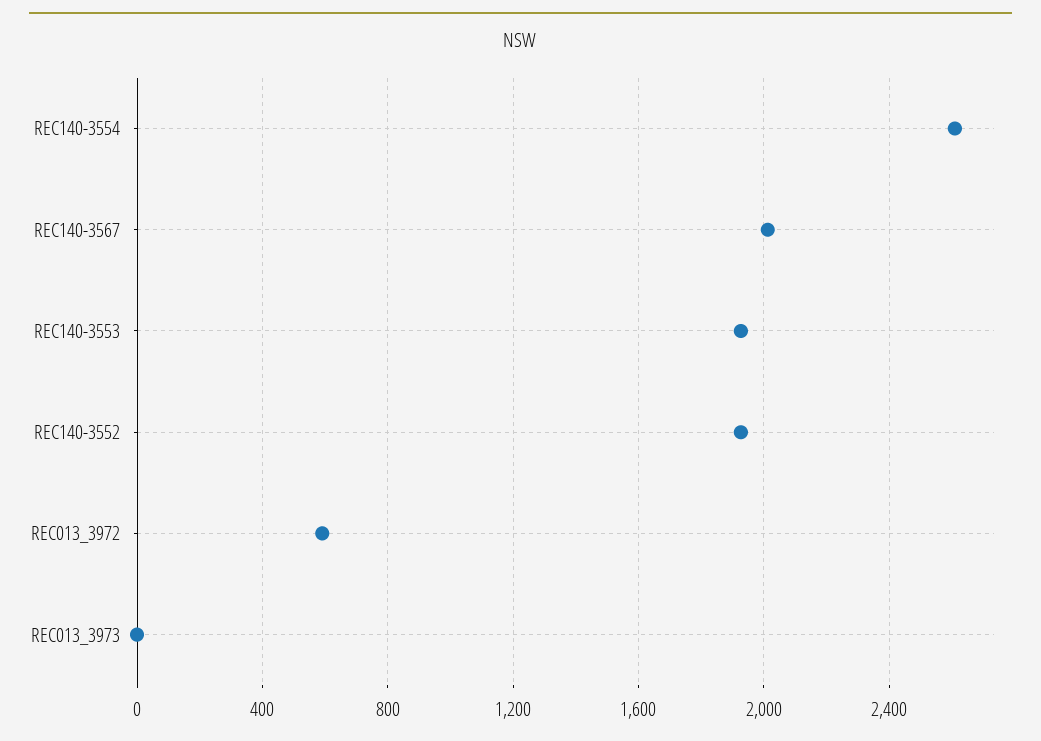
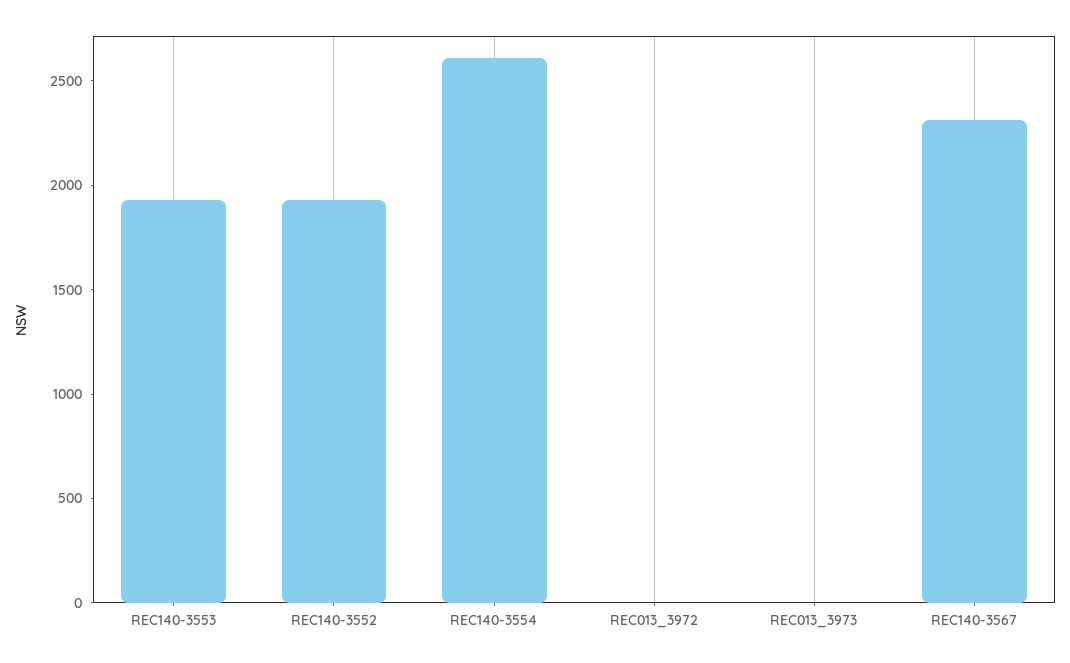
REC140-3567: 2000 -> 2300
REC013_3972: 600 -> 0

